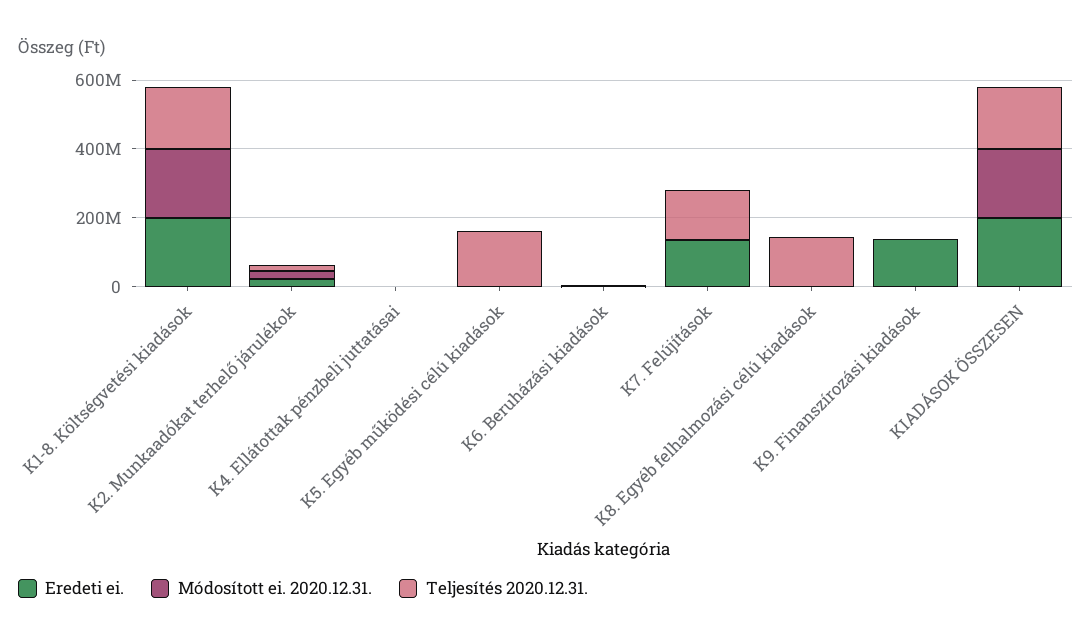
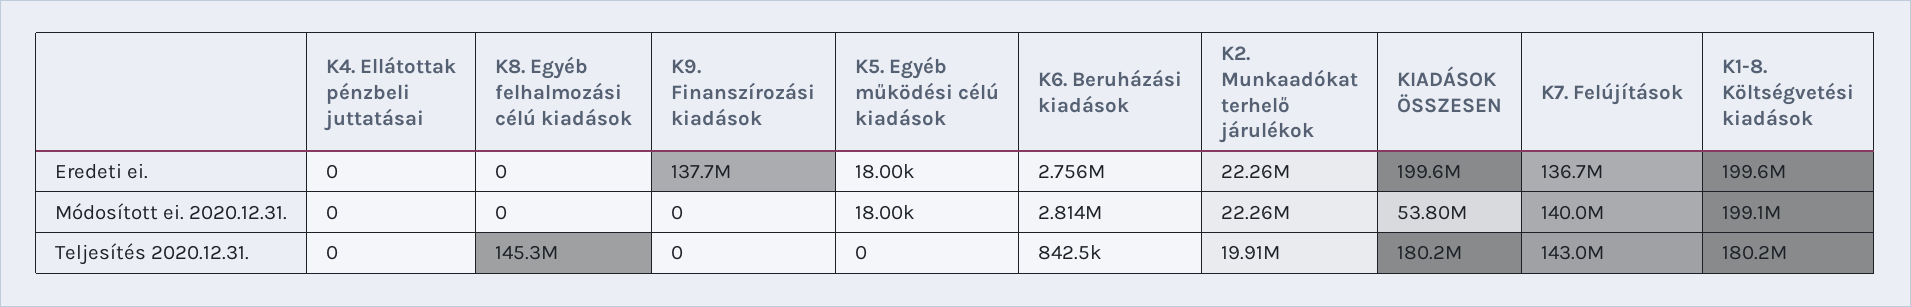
Teljesítés 2020.12.31., K5. Egyéb működési célú kiadások: 150000000 -> 0
Módosított ei. 2020.12.31., K7. Felújítások: 0 -> 140000000
Módosított ei. 2020.12.31., KIADÁSOK ÖSSZESEN: 200000000 -> 53800000

